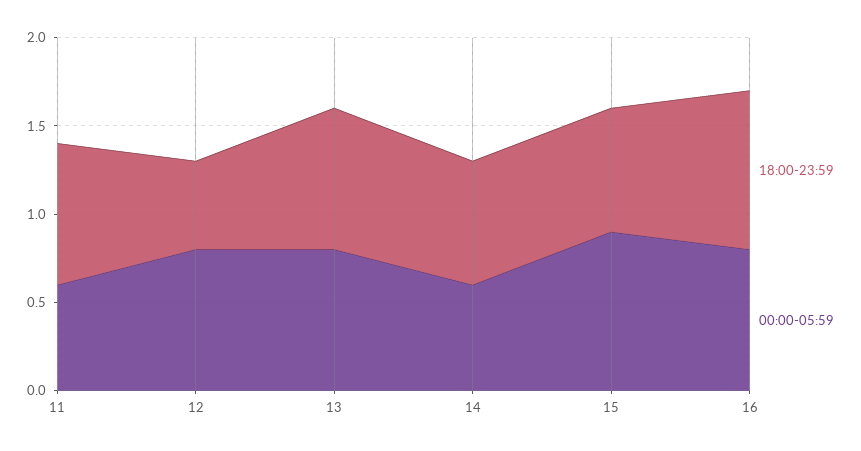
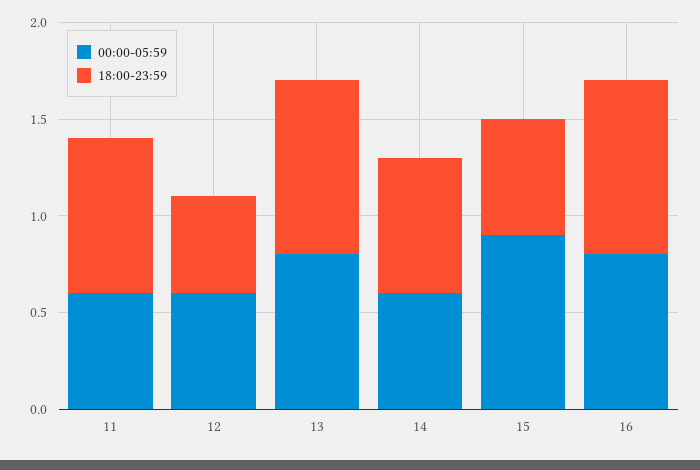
00:00-05:59, 12: 0.8 -> 0.6
18:00-23:59, 13: 0.8 -> 0.9
18:00-23:59, 15: 0.7 -> 0.6

